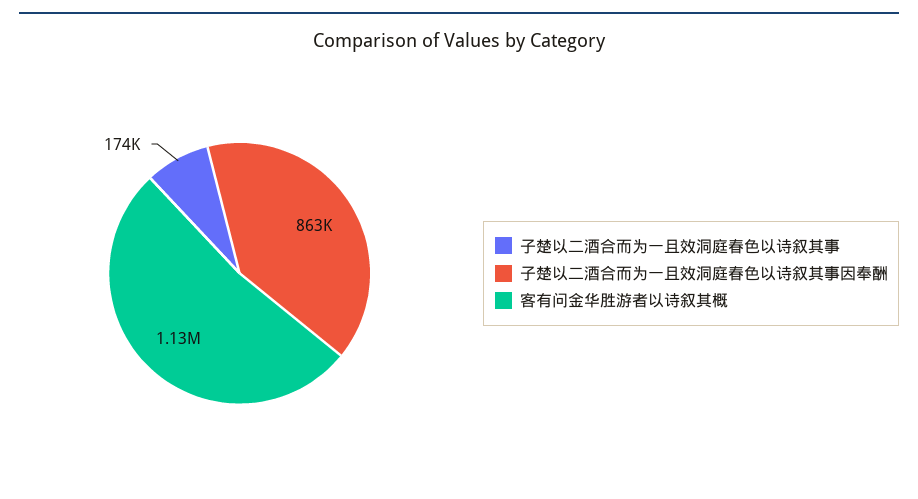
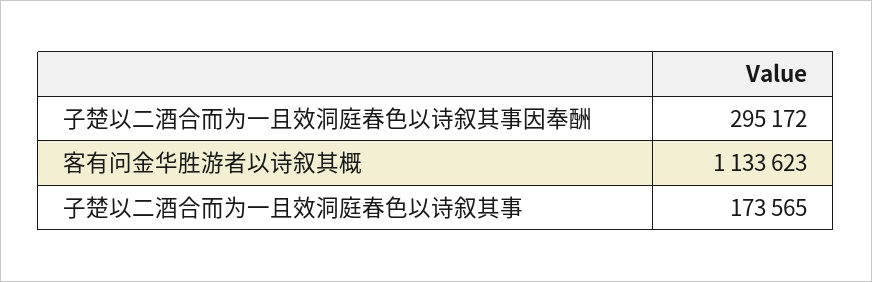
子楚以二酒合而为一且效洞庭春色以诗叙其事因奉酬: 863000 -> 295172

